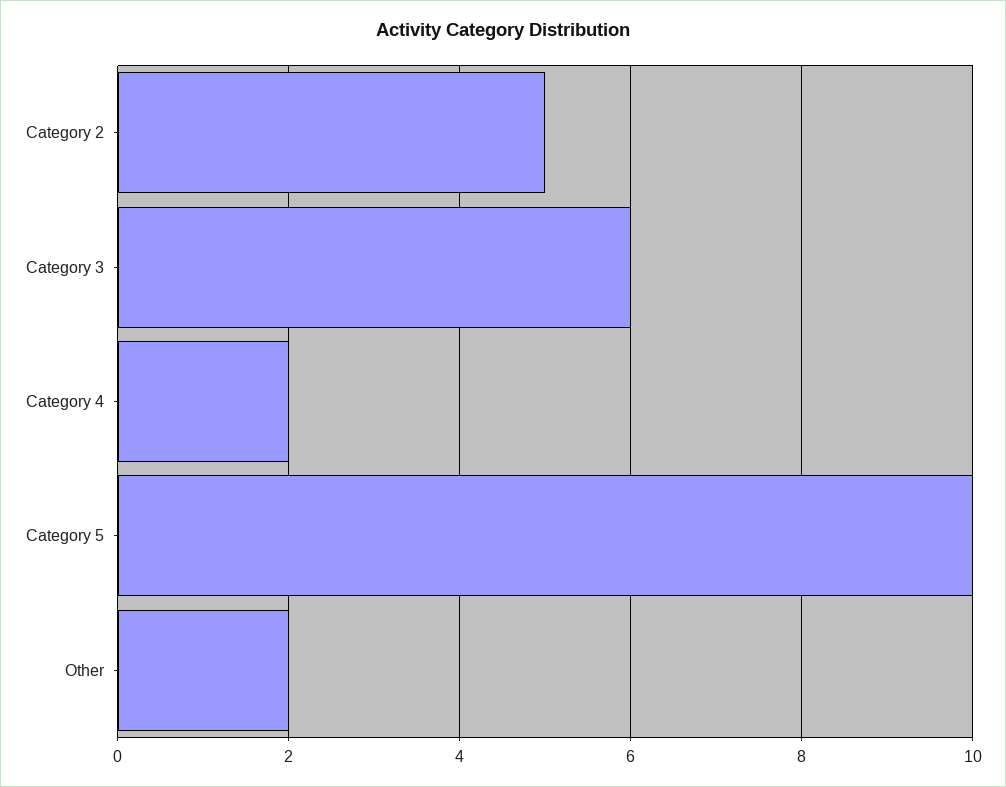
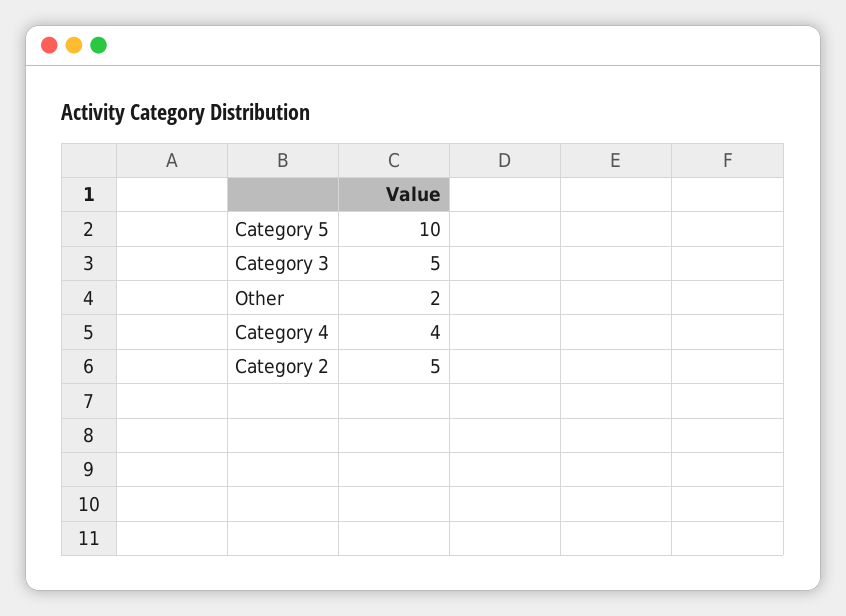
Category 3: 6 -> 5
Category 4: 2 -> 4

